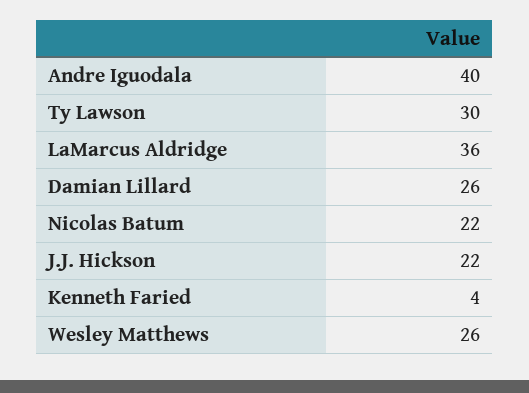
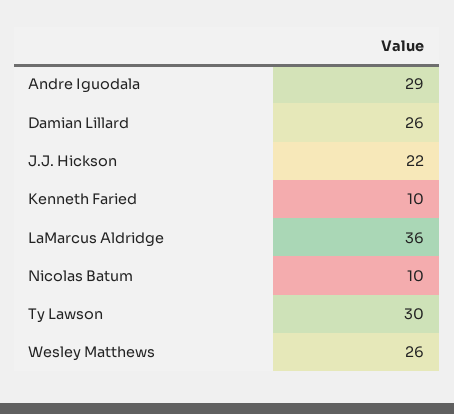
Andre Iguodala: 40 -> 29
Nicolas Batum: 22 -> 10
Kenneth Faried: 4 -> 10

